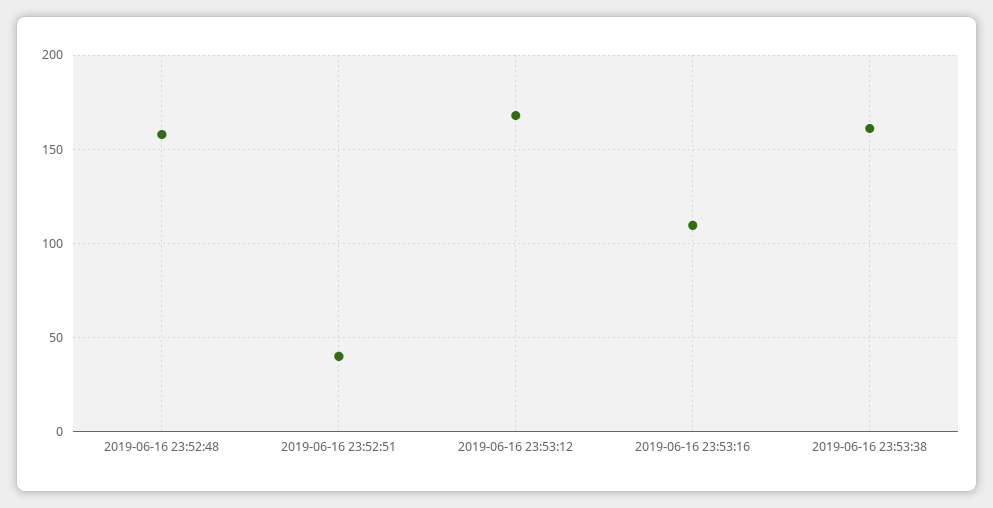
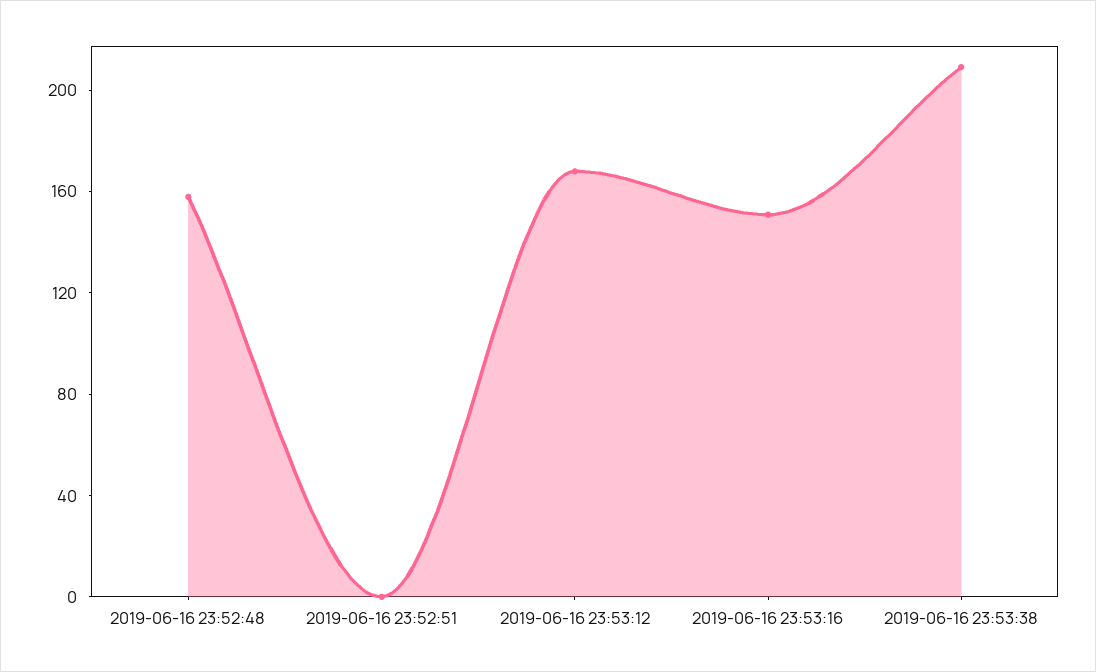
2019-06-16 23:52:51: 40 -> 0
2019-06-16 23:53:16: 110 -> 150
2019-06-16 23:53:38: 160 -> 210

